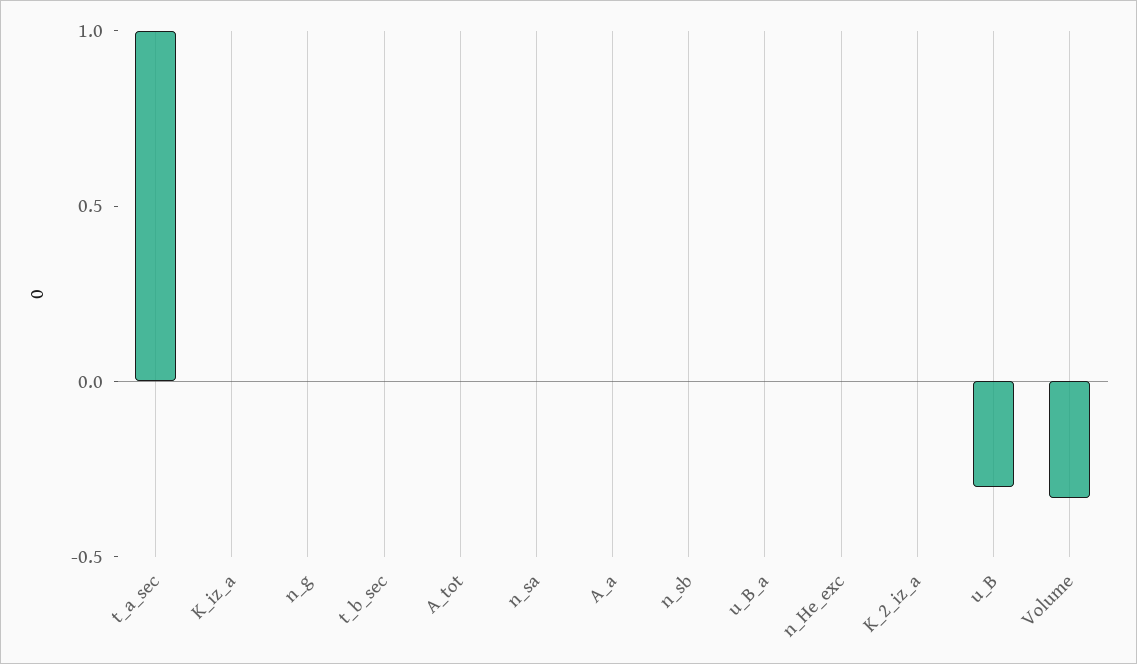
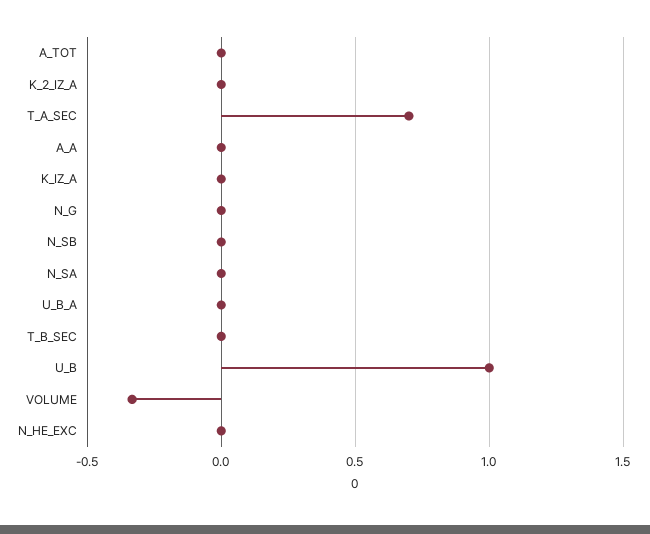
t_a_sec: 1 -> 0.7
u_B: -0.3 -> 1

